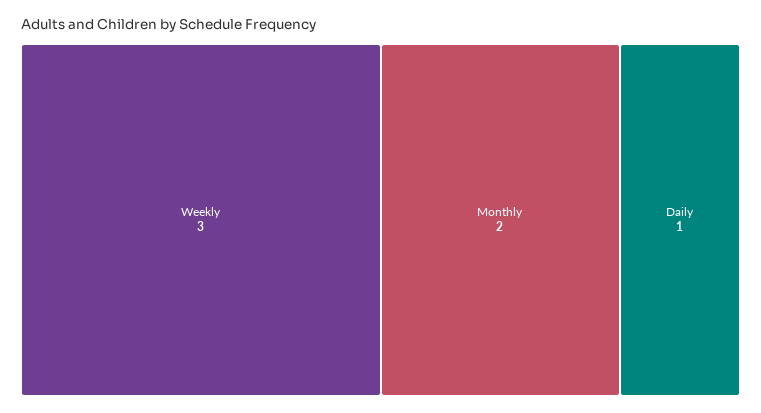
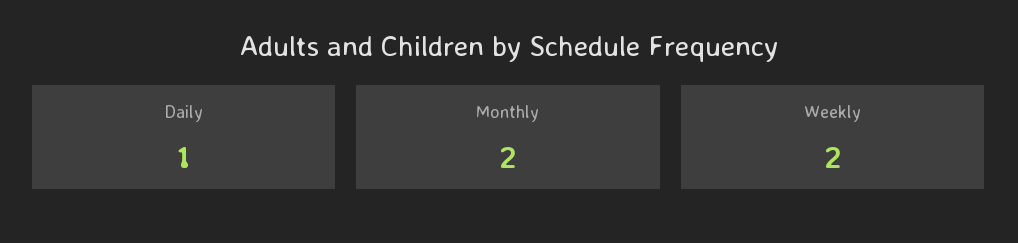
Weekly: 3 -> 2

